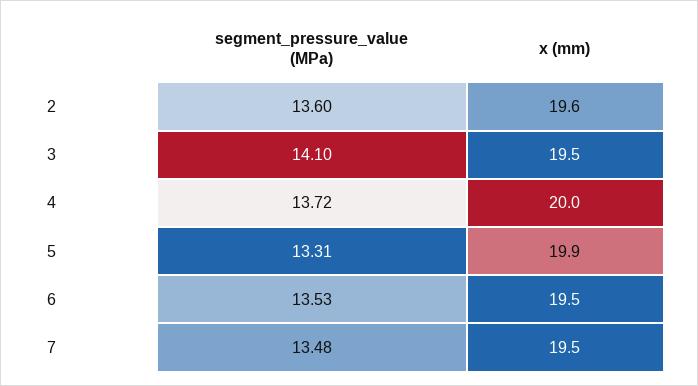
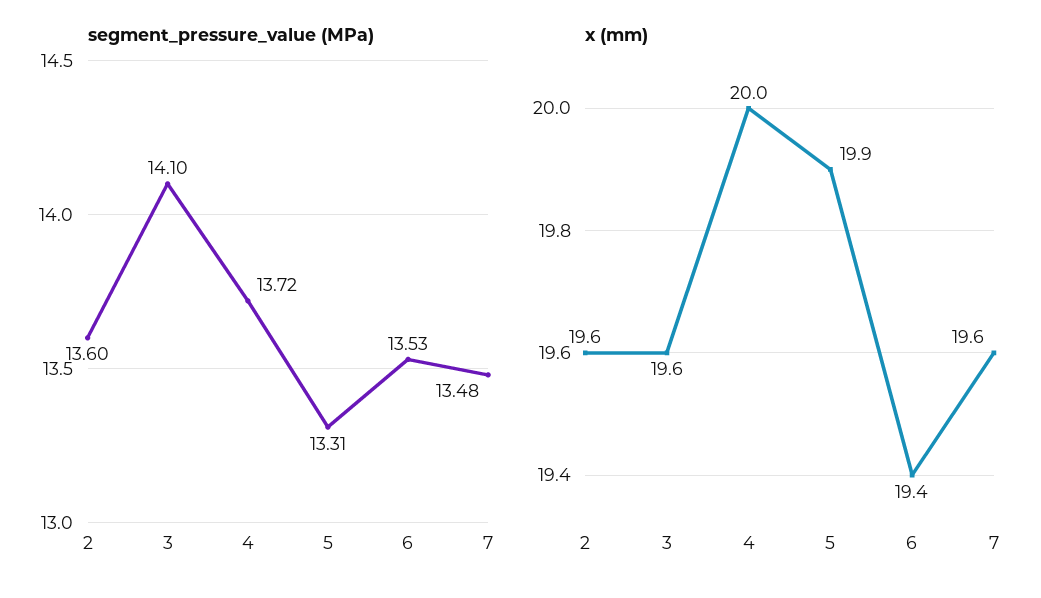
x (mm), 3: 19.5 -> 19.6
x (mm), 6: 19.5 -> 19.4
x (mm), 7: 19.5 -> 19.6

